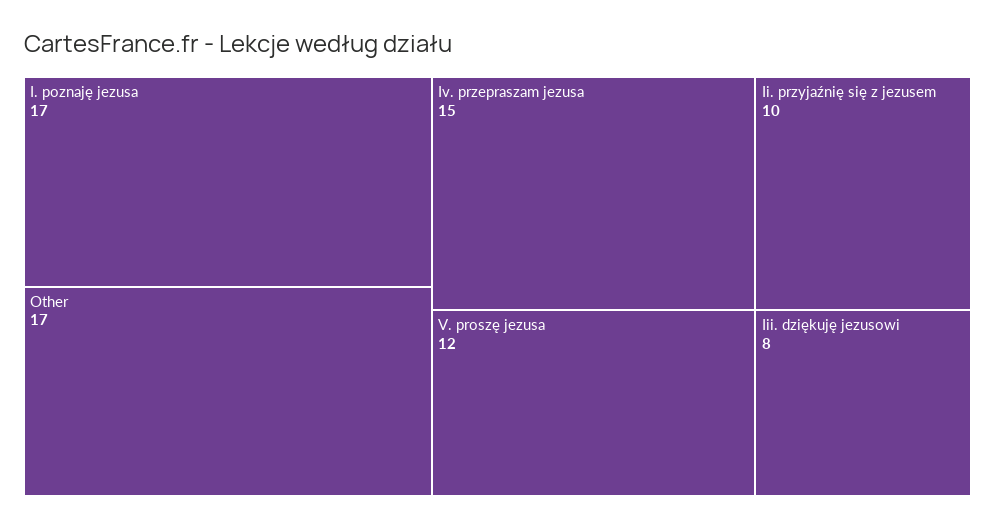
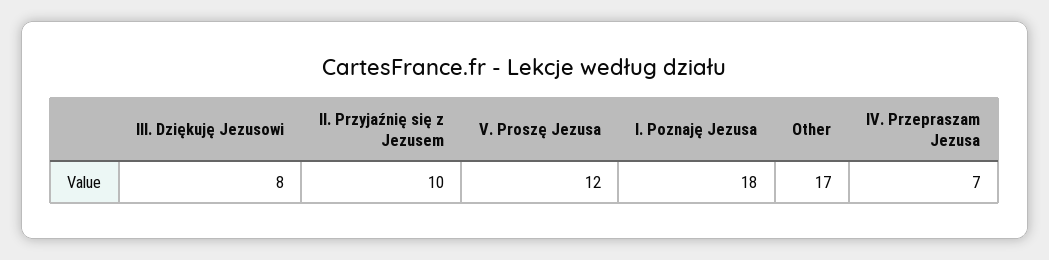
I. poznaję jezusa: 17 -> 18
Iv. przepraszam jezusa: 15 -> 7

